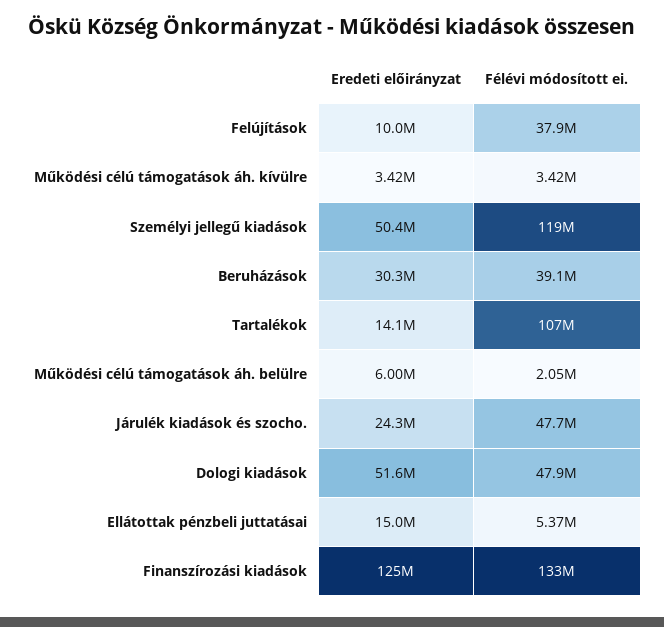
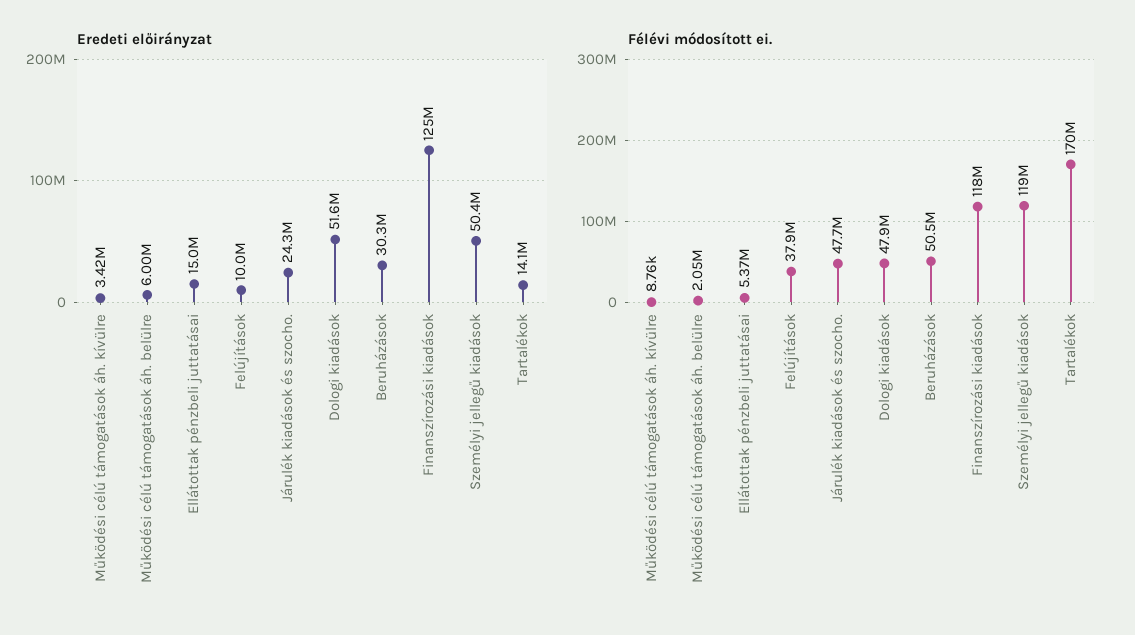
Félévi módosított ei., Működési célú támogatások áh. kívülre: 3420000 -> 8760
Félévi módosított ei., Beruházások: 39100000 -> 50500000
Félévi módosított ei., Tartalékok: 107000000 -> 170000000
Félévi módosított ei., Finanszírozási kiadások: 133000000 -> 118000000

